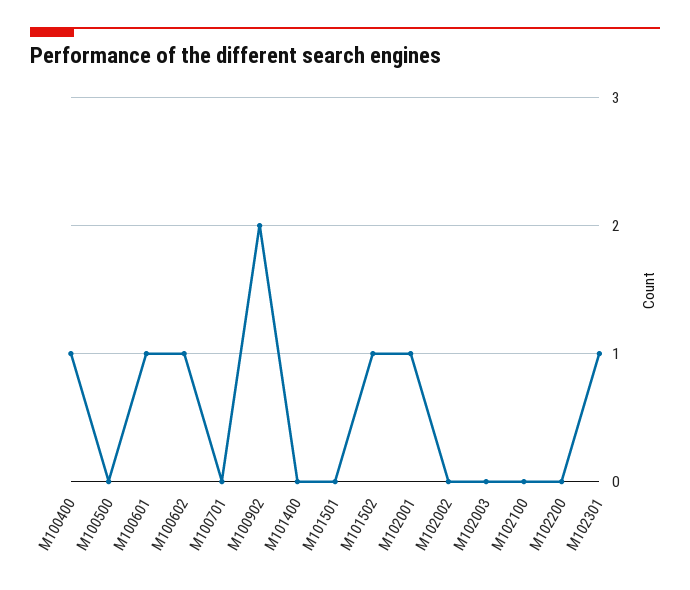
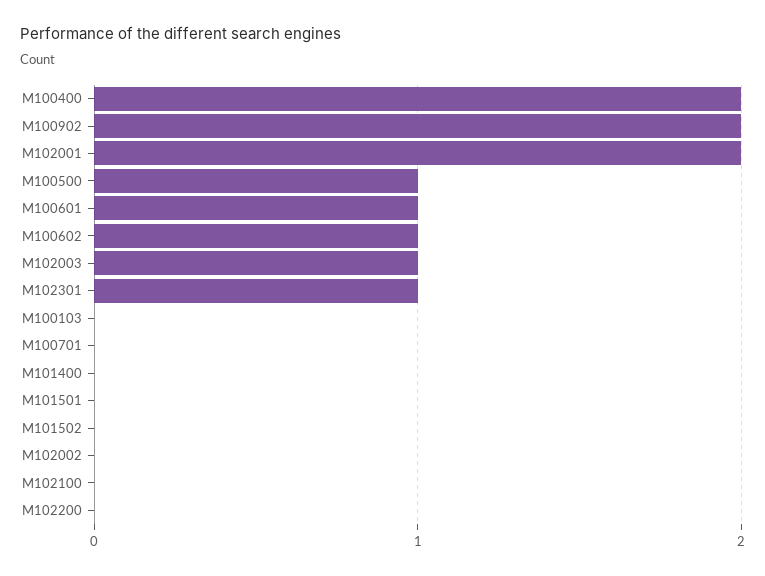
M100400: 1 -> 2
M100500: 0 -> 1
M101502: 1 -> 0
M102001: 1 -> 2
M102003: 0 -> 1
M100103: none -> 0

